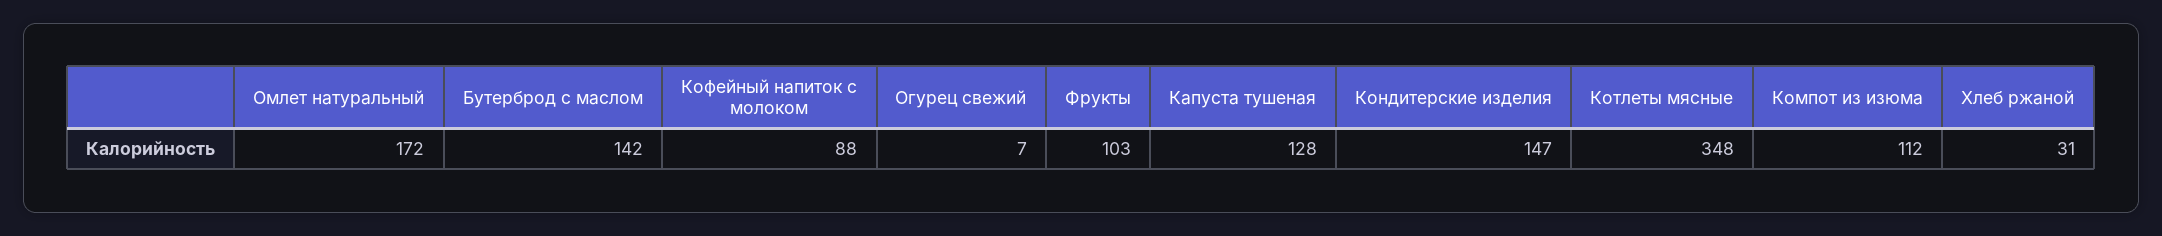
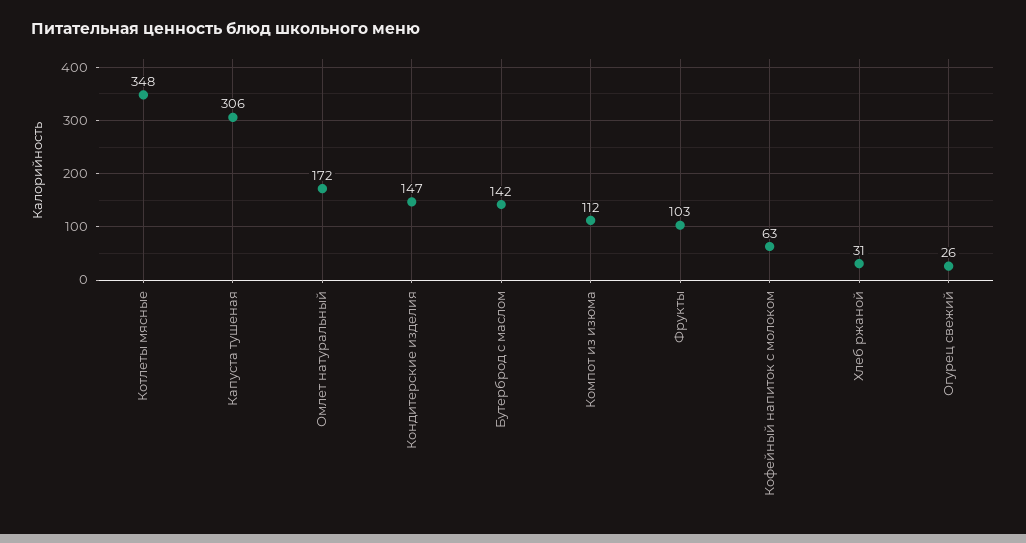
Кофейный напиток с молоком: 88 -> 63
Огурец свежий: 7 -> 26
Капуста тушеная: 128 -> 306

